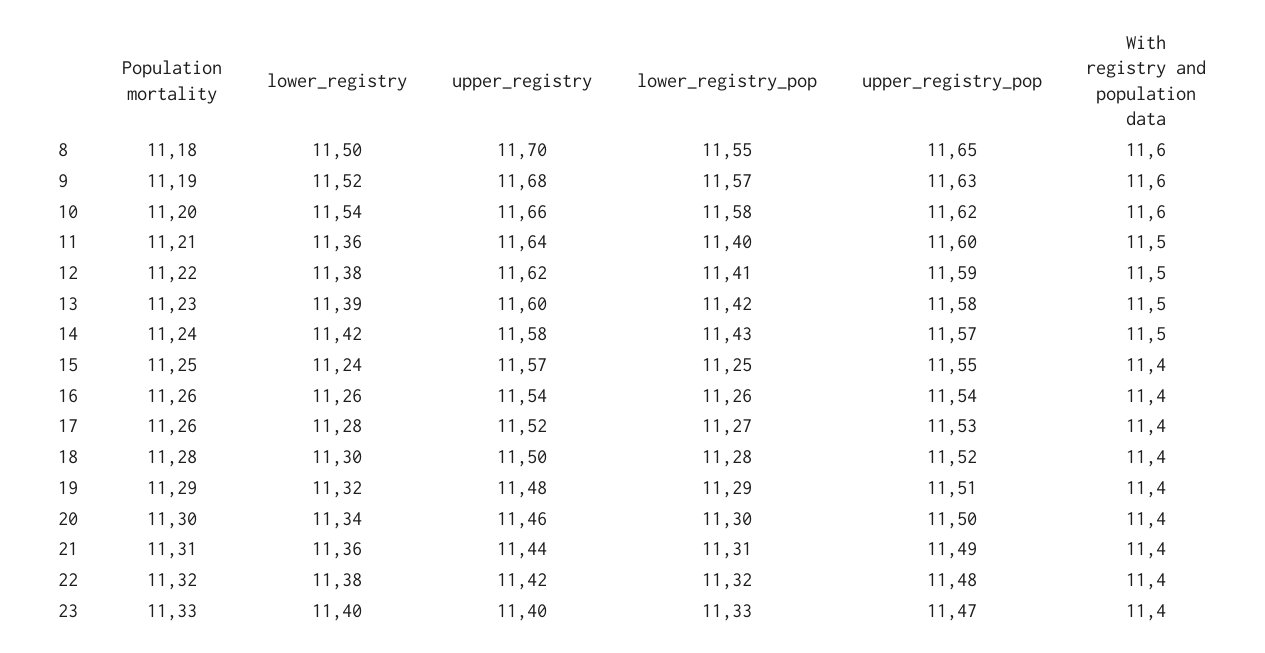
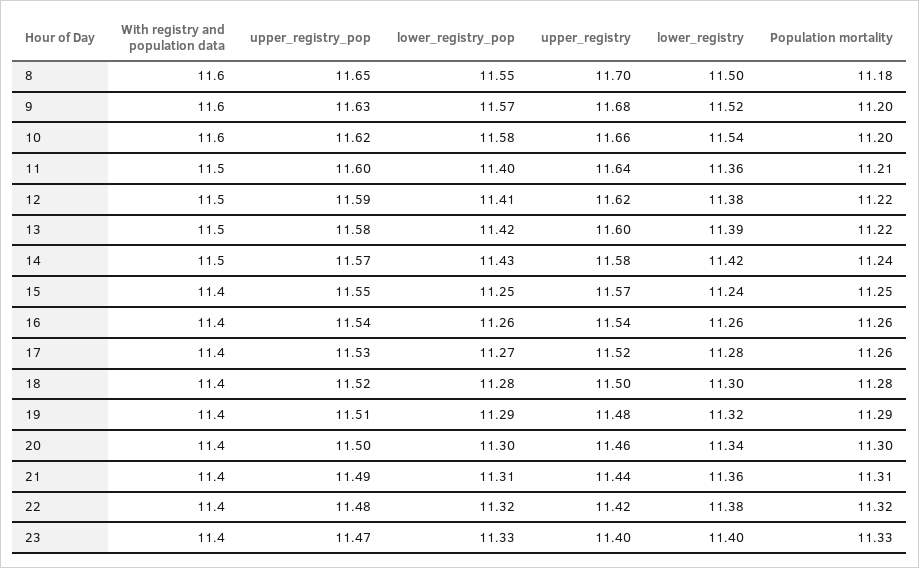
Population mortality, 9: 11.19 -> 11.2
Population mortality, 13: 11.23 -> 11.22

